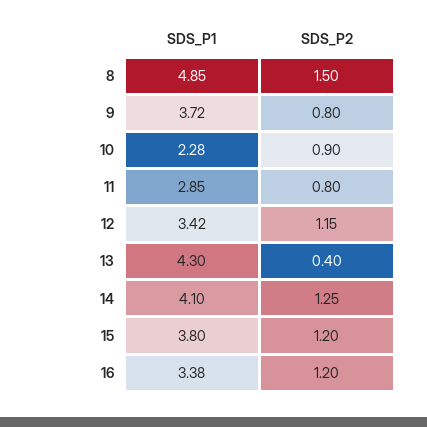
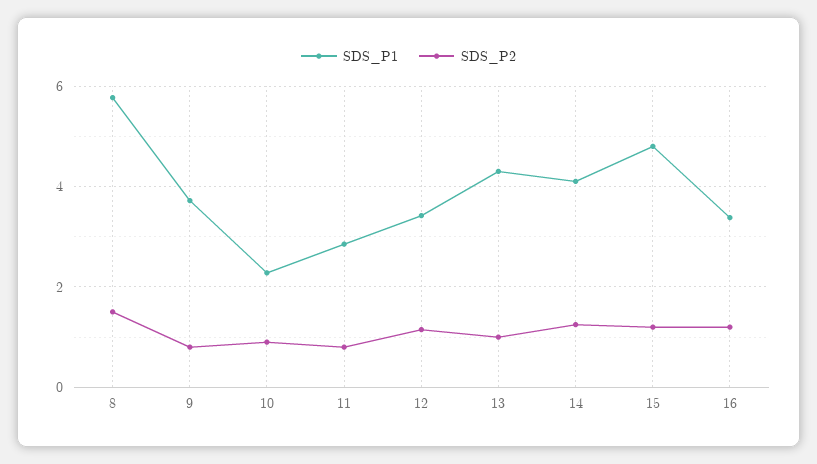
SDS_P1, 8: 4.85 -> 5.8
SDS_P2, 13: 0.4 -> 1
SDS_P1, 15: 3.8 -> 4.8

